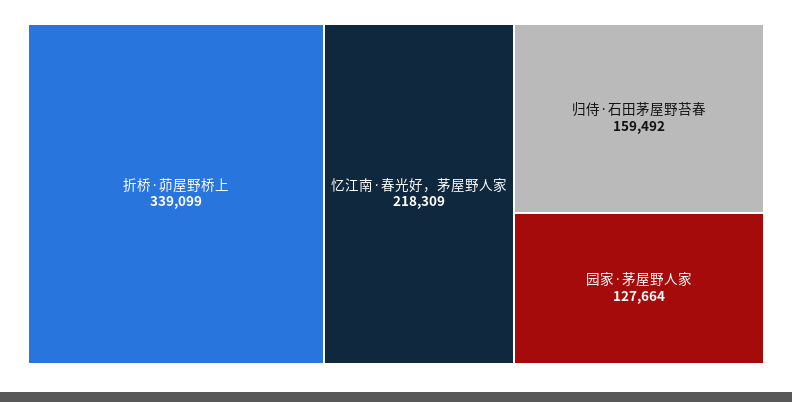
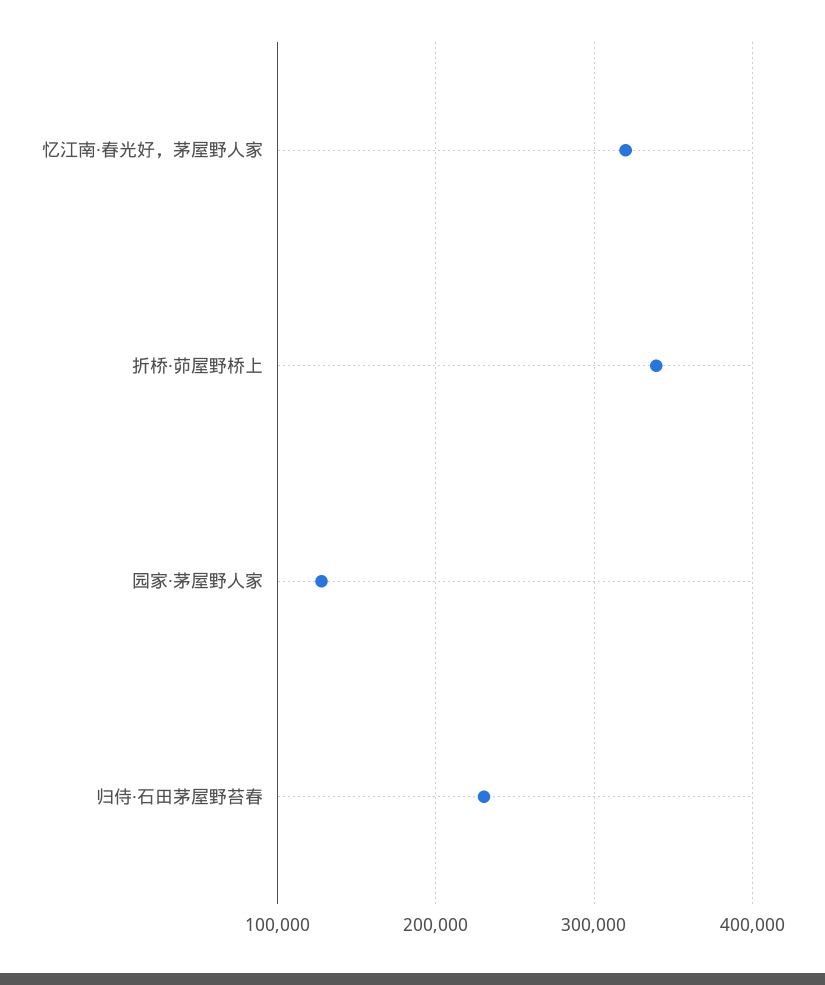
忆江南·春光好，茅屋野人家: 218309 -> 320000
归侍·石田茅屋野苔春: 159492 -> 230000

